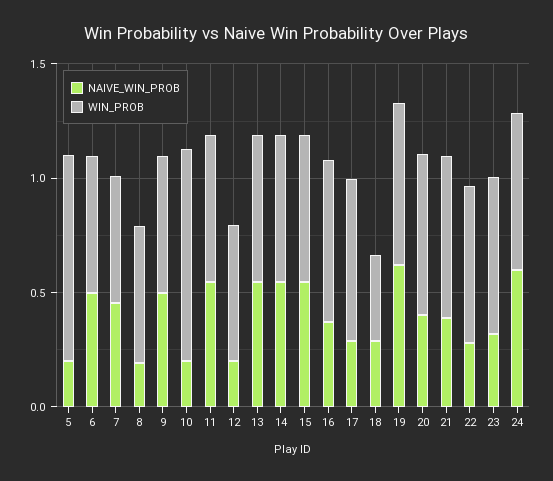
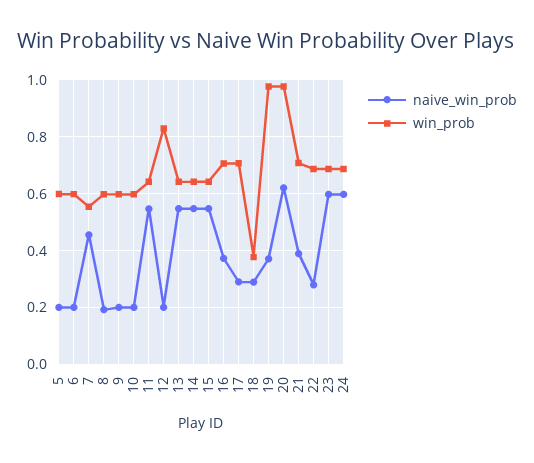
WIN_PROB, 5: 0.9 -> 0.6
NAIVE_WIN_PROB, 6: 0.5 -> 0.2
NAIVE_WIN_PROB, 9: 0.5 -> 0.2
WIN_PROB, 10: 0.9 -> 0.6
WIN_PROB, 12: 0.6 -> 0.825
NAIVE_WIN_PROB, 19: 0.6 -> 0.375
WIN_PROB, 19: 0.7 -> 0.975
NAIVE_WIN_PROB, 20: 0.4 -> 0.625
WIN_PROB, 20: 0.7 -> 0.975
NAIVE_WIN_PROB, 23: 0.3 -> 0.6

